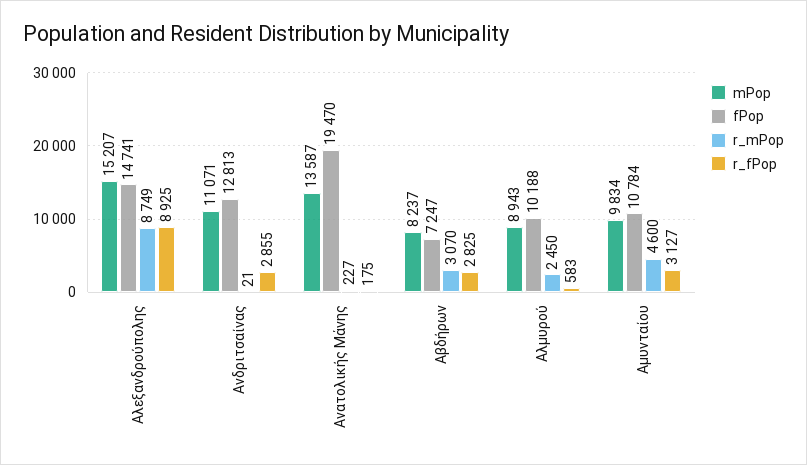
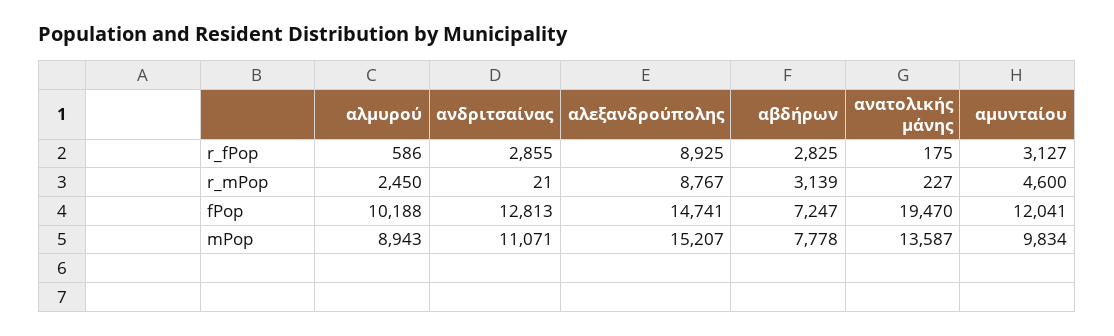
r_mPop, Αλεξανδρούπολης: 8749 -> 8767
mPop, Αβδήρων: 8237 -> 7778
r_mPop, Αβδήρων: 3070 -> 3139
r_fPop, Αλμυρού: 583 -> 586
fPop, Αμυνταίου: 10784 -> 12041

